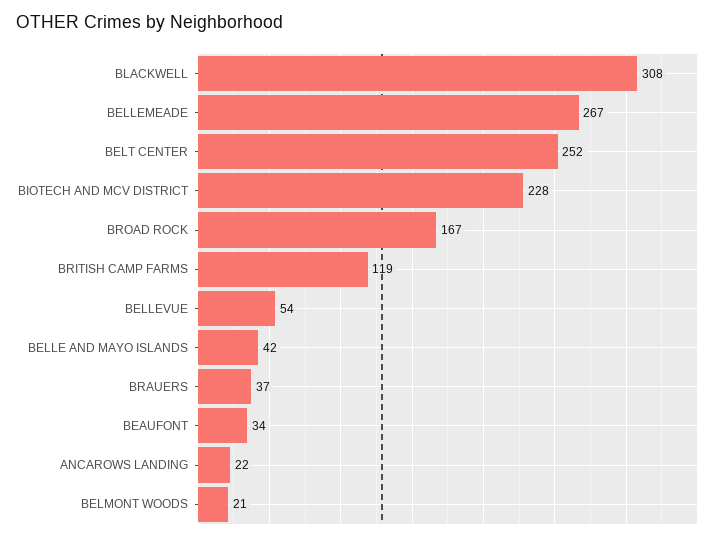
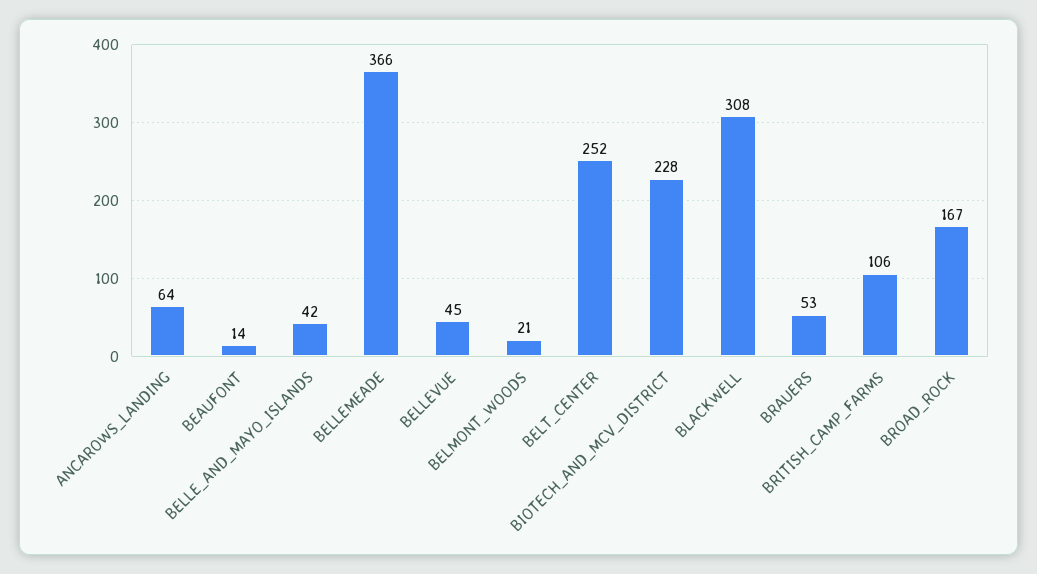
BELLEMEADE: 267 -> 366
BRITISH CAMP FARMS: 119 -> 106
BELLEVUE: 54 -> 45
BRAUERS: 37 -> 53
BEAUFONT: 34 -> 14
ANCAROWS LANDING: 22 -> 64

